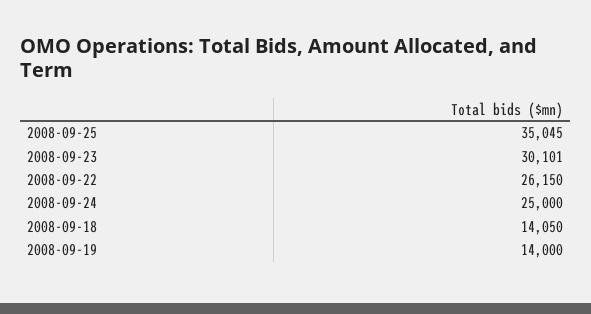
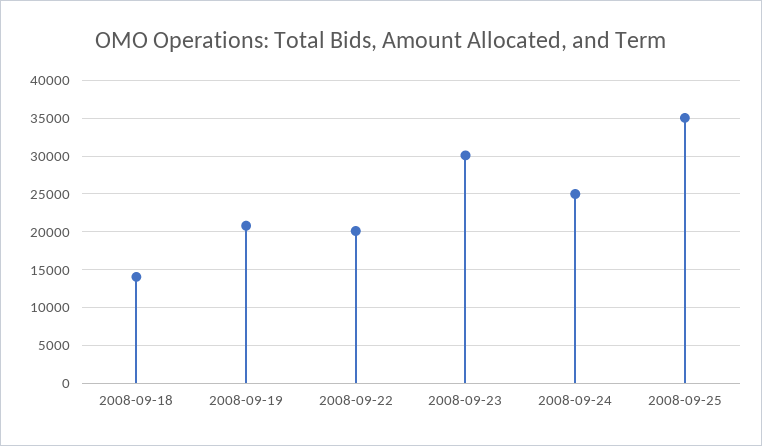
2008-09-22: 26150 -> 20000
2008-09-19: 14000 -> 21000

